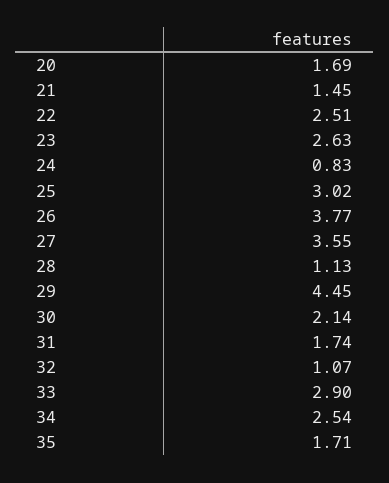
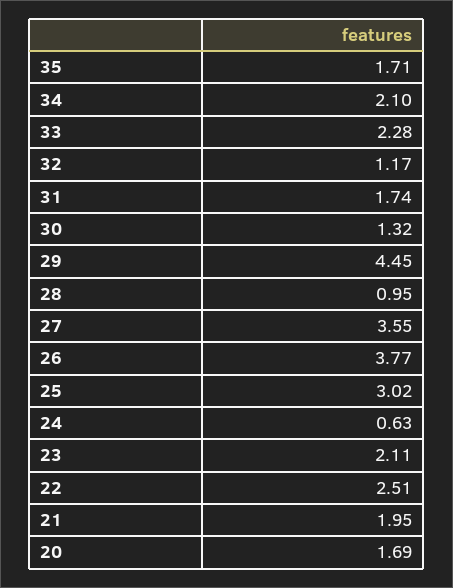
21: 1.45 -> 1.95
23: 2.63 -> 2.11
24: 0.83 -> 0.63
28: 1.13 -> 0.95
30: 2.14 -> 1.32
32: 1.07 -> 1.17
33: 2.9 -> 2.28
34: 2.54 -> 2.1

